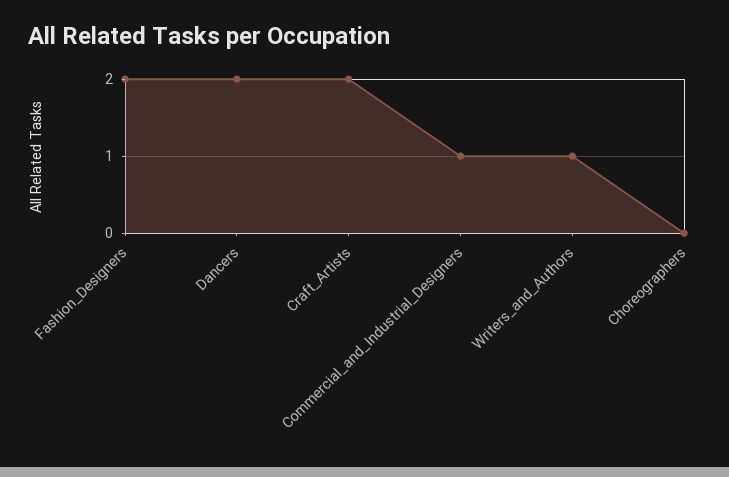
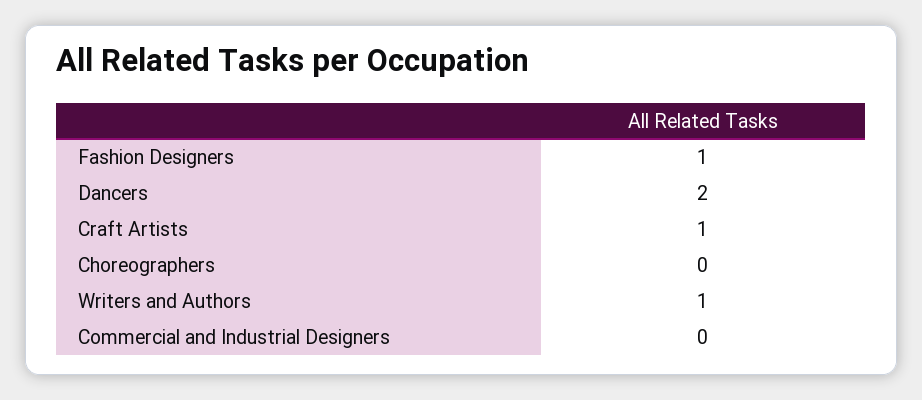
Fashion_Designers: 2 -> 1
Craft_Artists: 2 -> 1
Commercial_and_Industrial_Designers: 1 -> 0

